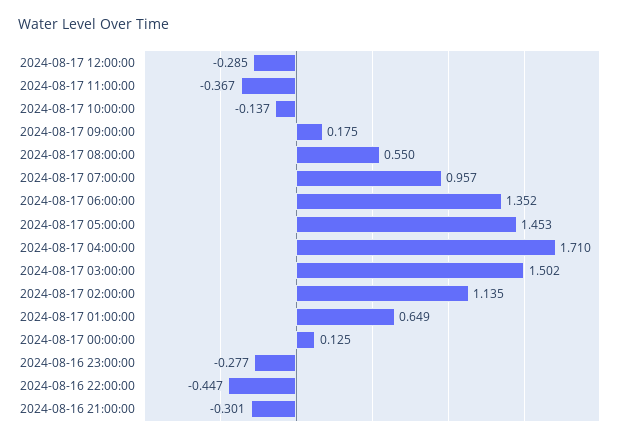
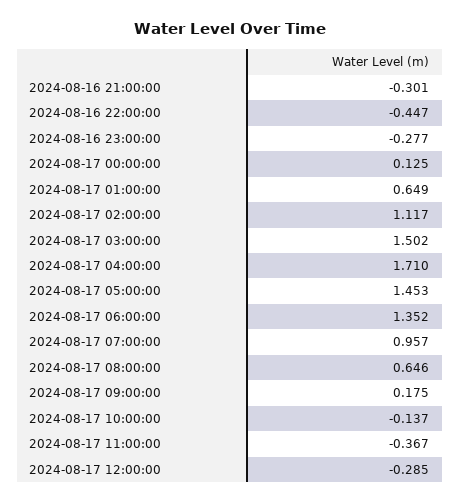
2024-08-17 08:00:00: 0.55 -> 0.646
2024-08-17 02:00:00: 1.135 -> 1.117

